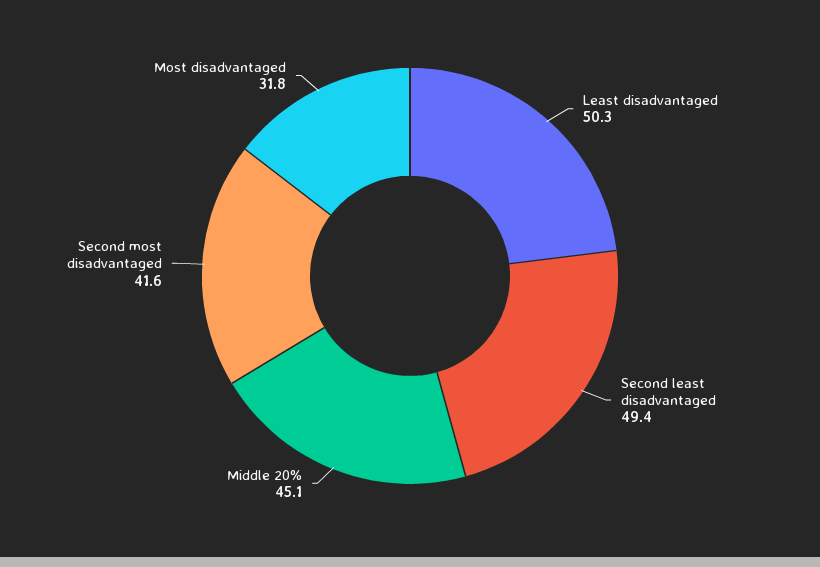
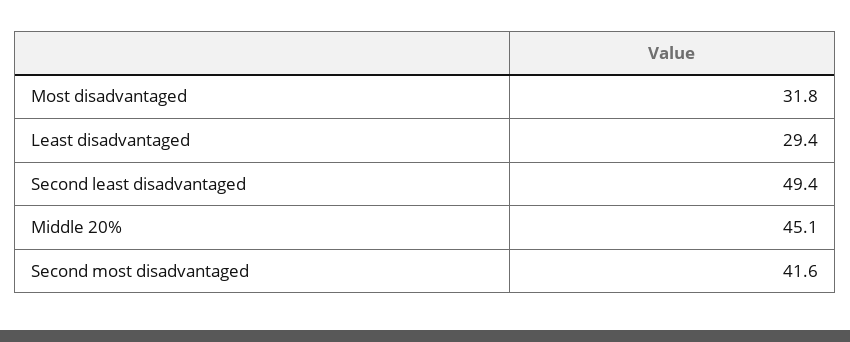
Least disadvantaged: 50.3 -> 29.4

